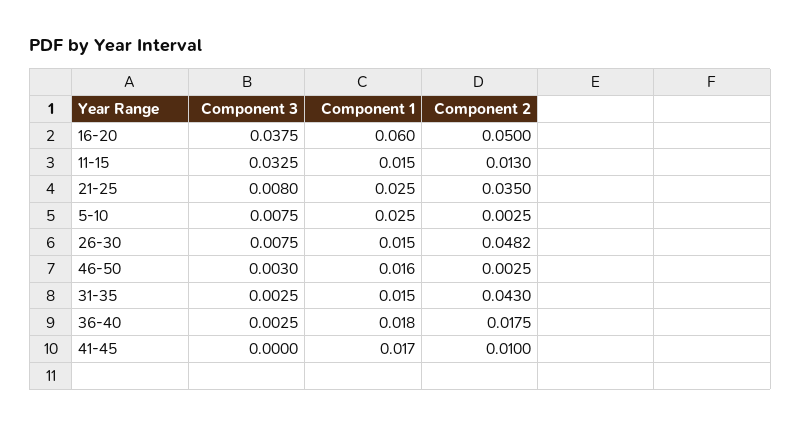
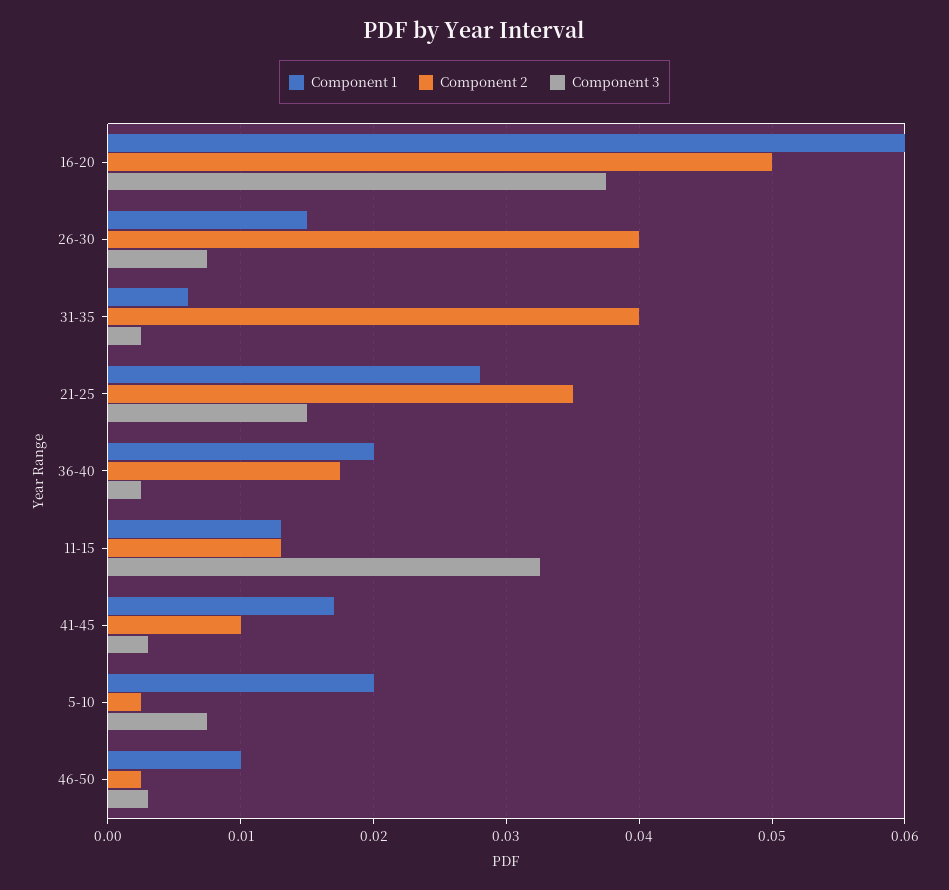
Component 1, 11-15: 0.015 -> 0.013
Component 3, 21-25: 0.008 -> 0.015
Component 1, 21-25: 0.025 -> 0.028
Component 1, 5-10: 0.025 -> 0.02
Component 2, 26-30: 0.0482 -> 0.04
Component 1, 46-50: 0.016 -> 0.01
Component 1, 31-35: 0.015 -> 0.006
Component 2, 31-35: 0.043 -> 0.04
Component 1, 36-40: 0.018 -> 0.02
Component 3, 41-45: 0 -> 0.003

